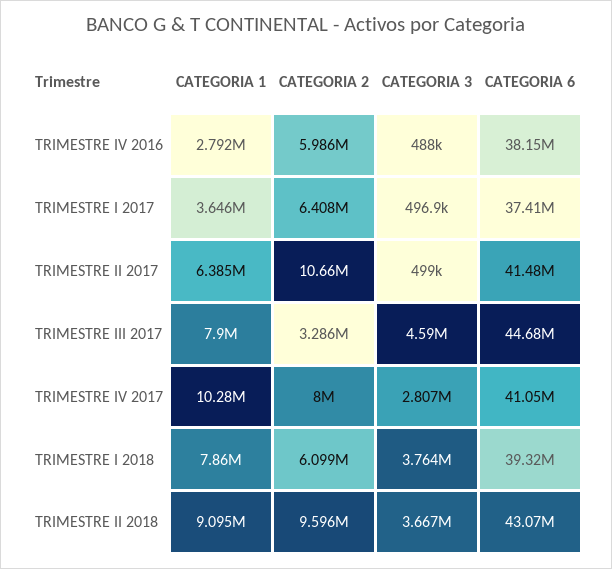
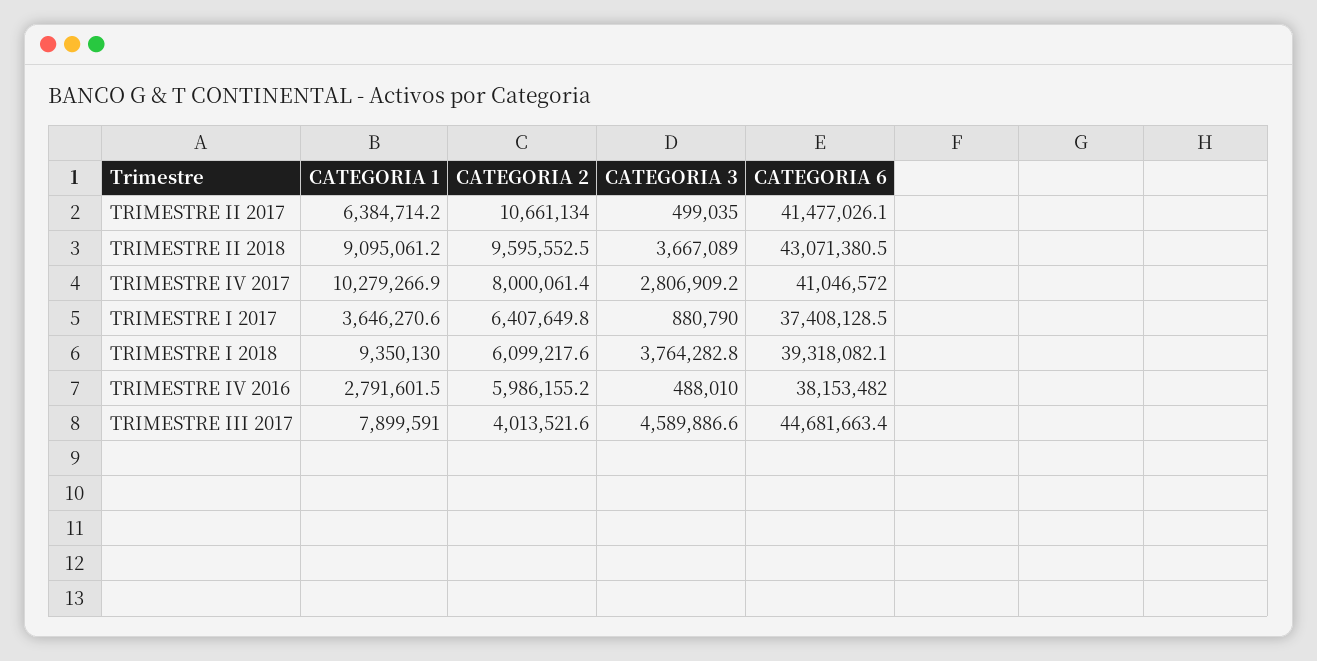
CATEGORIA 3, TRIMESTRE I 2017: 496900 -> 880790
CATEGORIA 2, TRIMESTRE III 2017: 3286000 -> 4013521.6
CATEGORIA 1, TRIMESTRE I 2018: 7860000 -> 9350130

